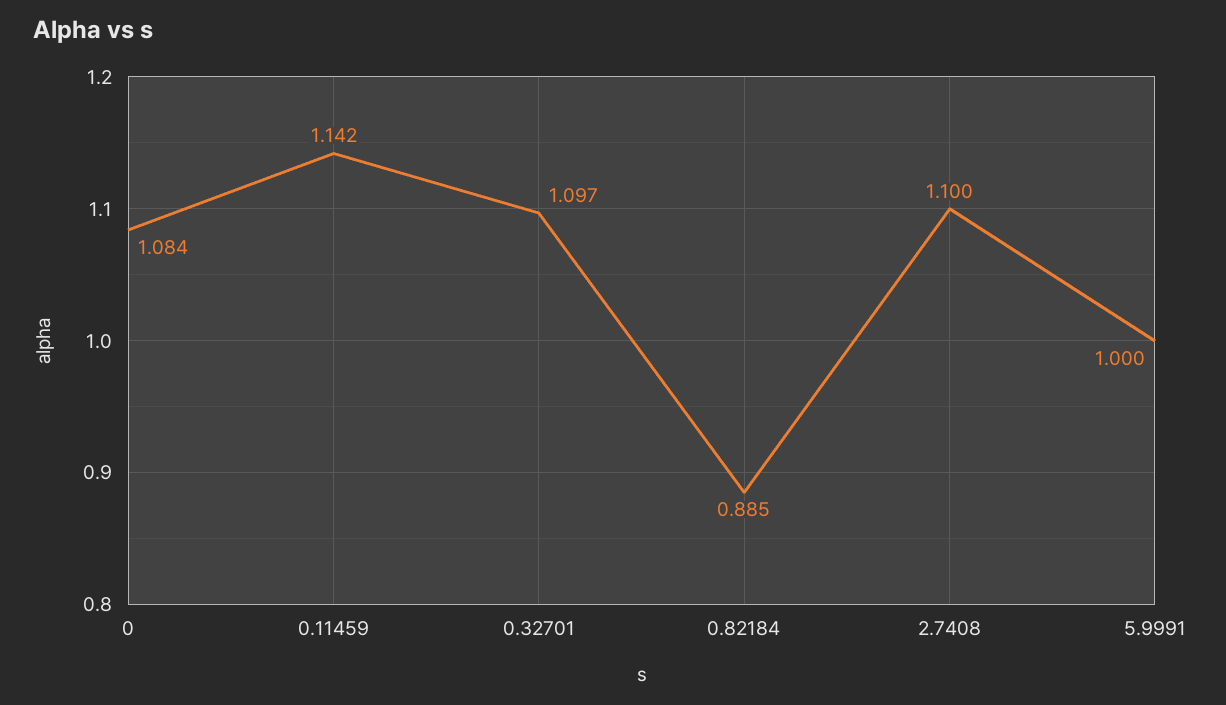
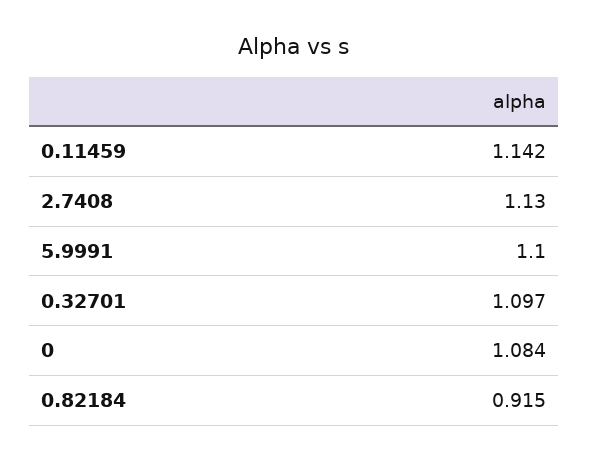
0.82184: 0.885 -> 0.915
2.7408: 1.1 -> 1.13
5.9991: 1 -> 1.1

